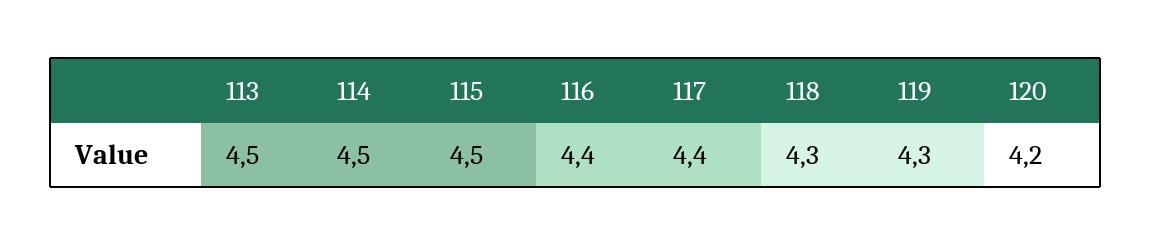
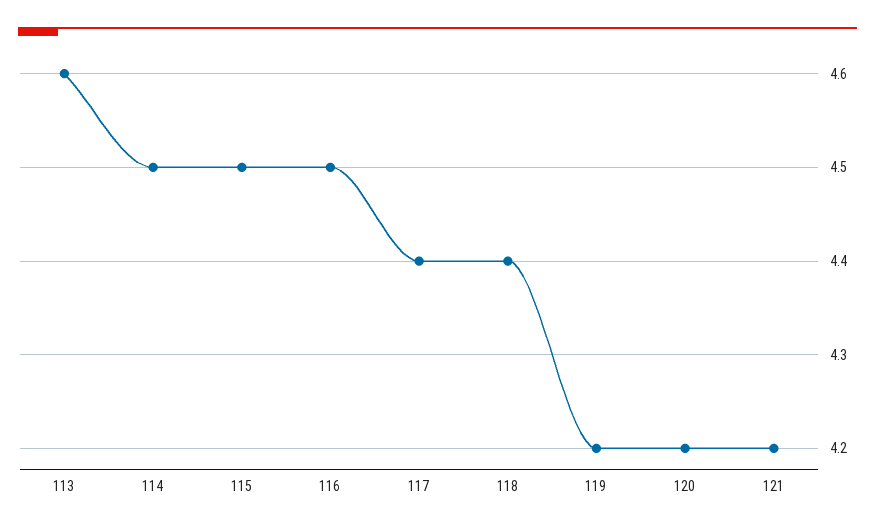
113: 4.5 -> 4.6
116: 4.4 -> 4.5
118: 4.3 -> 4.4
119: 4.3 -> 4.2
121: none -> 4.2

